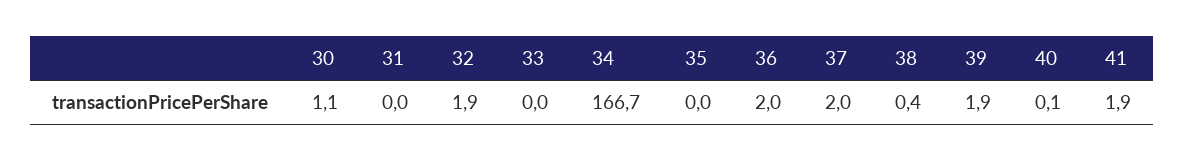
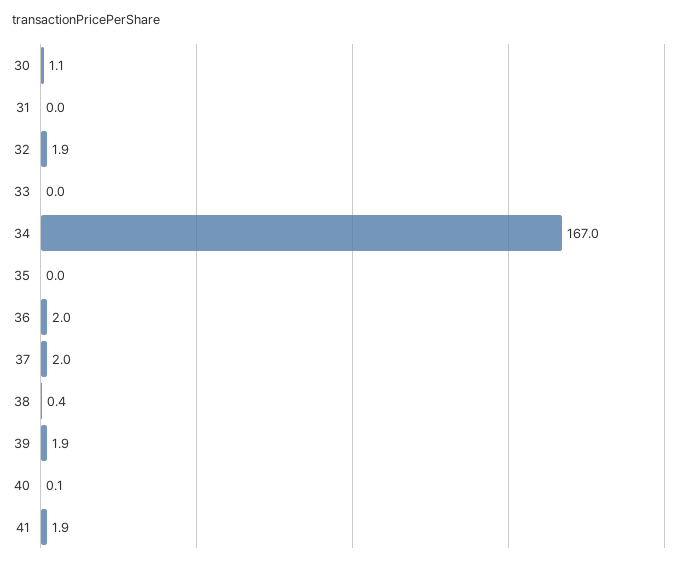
34: 166.7 -> 167

